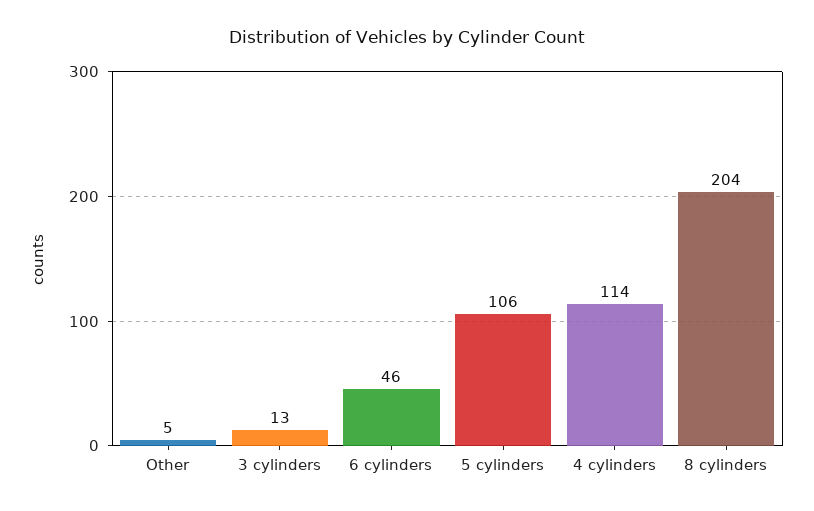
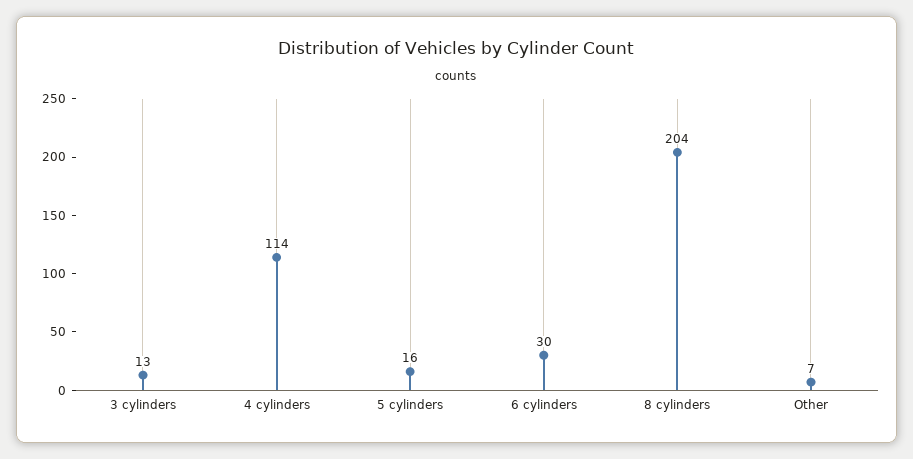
Other: 5 -> 7
6 cylinders: 46 -> 30
5 cylinders: 106 -> 16

